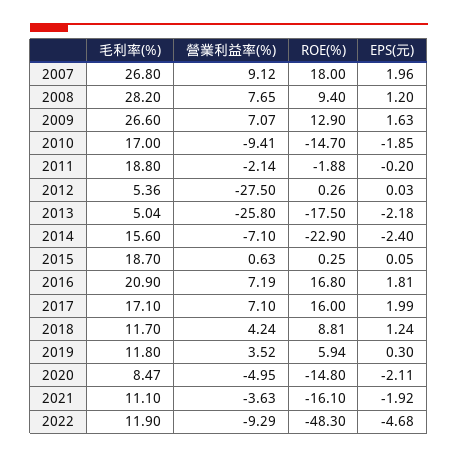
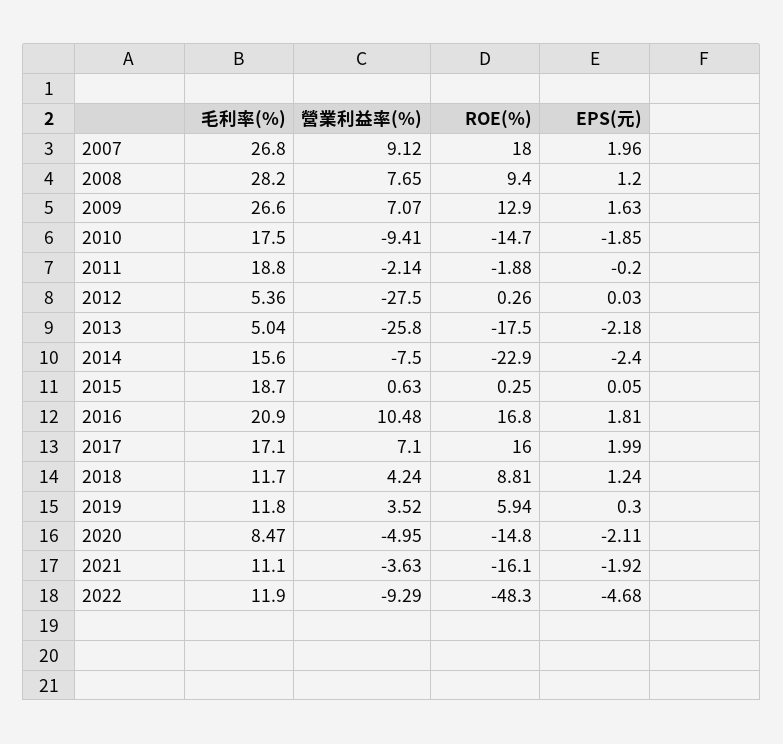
毛利率(%), 2010: 17 -> 17.5
營業利益率(%), 2014: -7.1 -> -7.5
營業利益率(%), 2016: 7.19 -> 10.48

